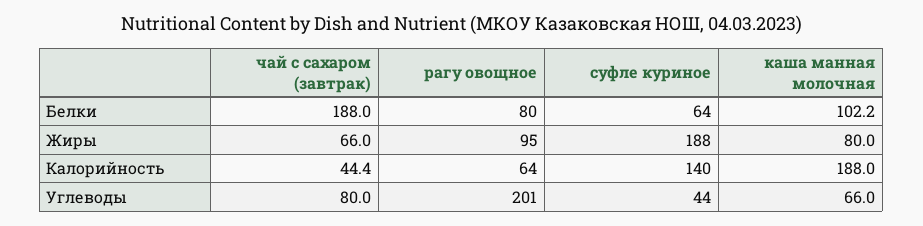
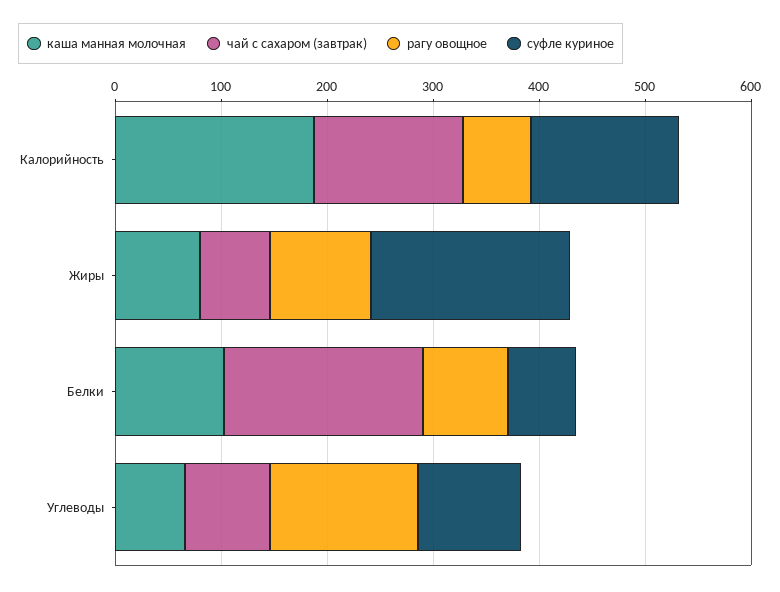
чай с сахаром (завтрак), Калорийность: 44.4 -> 140
рагу овощное, Углеводы: 201 -> 140
суфле куриное, Углеводы: 44 -> 100

